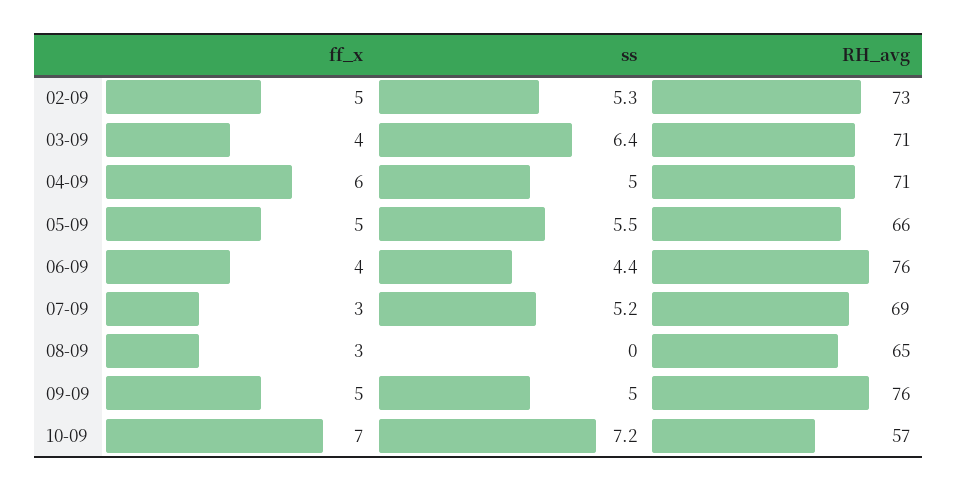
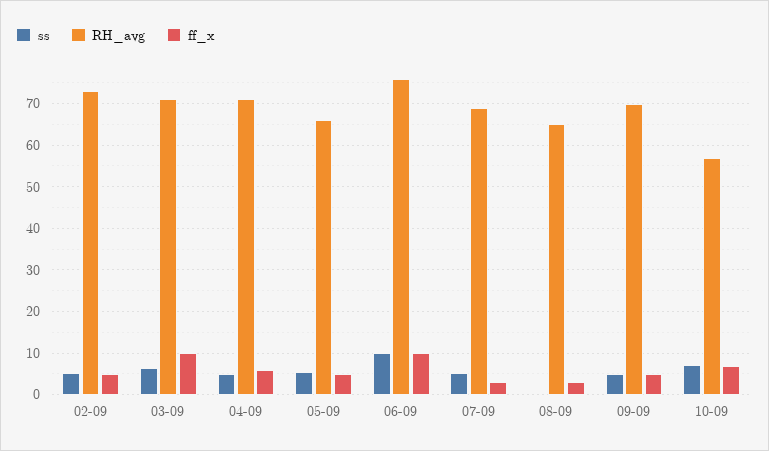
ff_x, 03-09: 4 -> 10
ff_x, 06-09: 4 -> 10
ss, 06-09: 4.4 -> 10
RH_avg, 09-09: 76 -> 70

